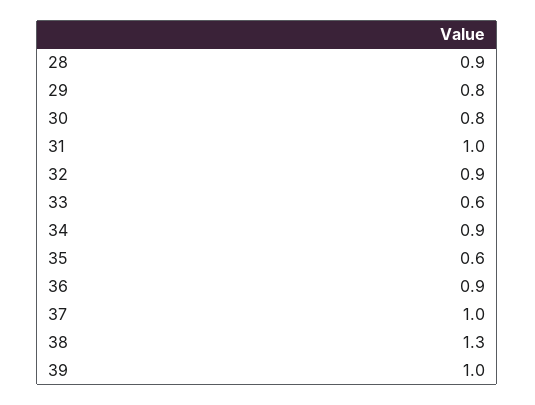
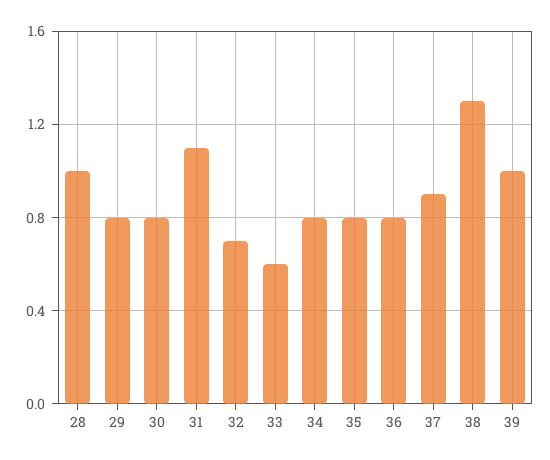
28: 0.9 -> 1
31: 1 -> 1.1
32: 0.9 -> 0.7
34: 0.9 -> 0.8
35: 0.6 -> 0.8
36: 0.9 -> 0.8
37: 1 -> 0.9

